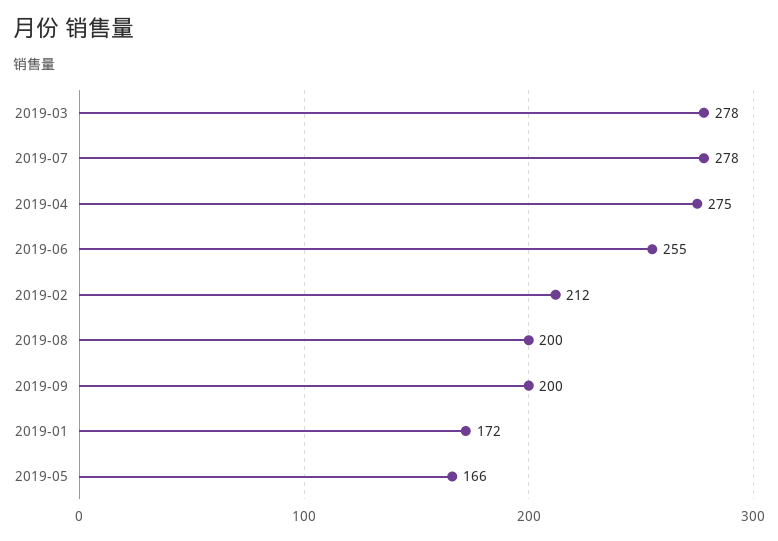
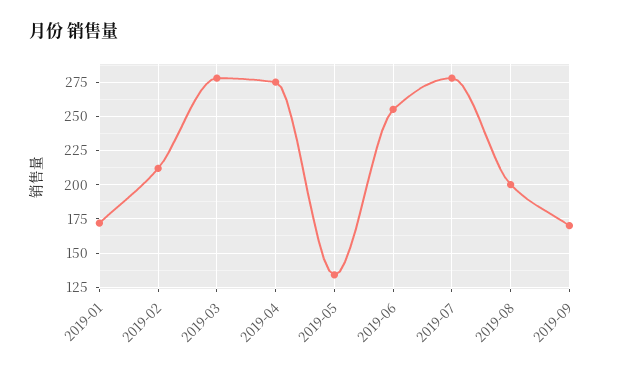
2019-09: 200 -> 170
2019-05: 166 -> 135

